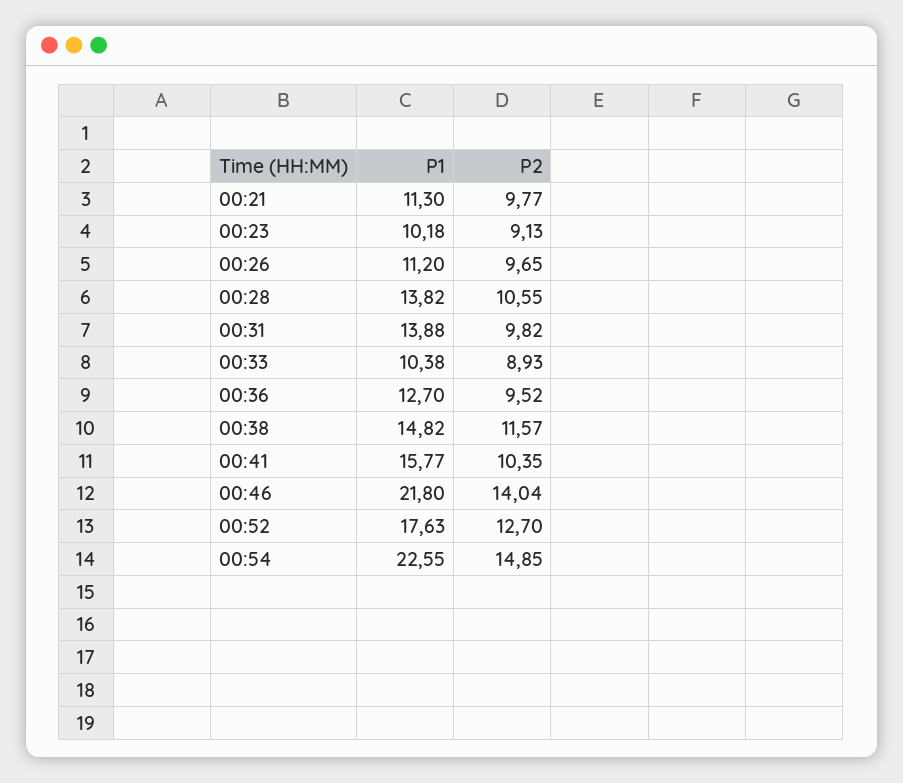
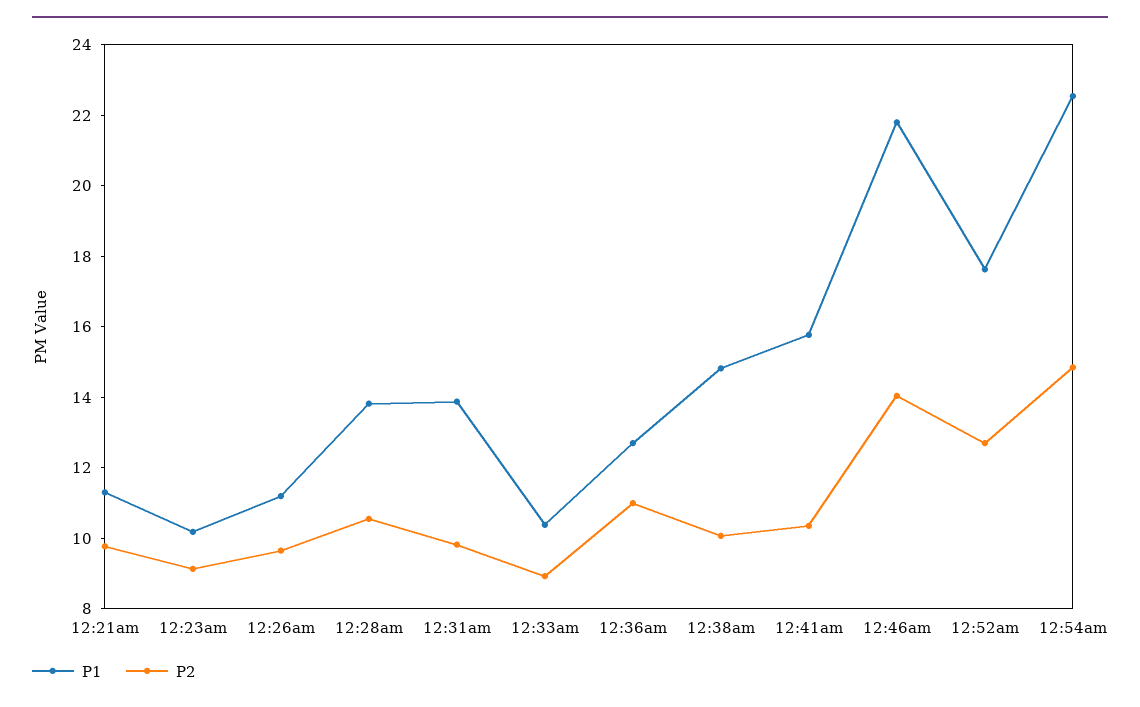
P2, 00:36: 9.52 -> 11
P2, 00:38: 11.57 -> 10

